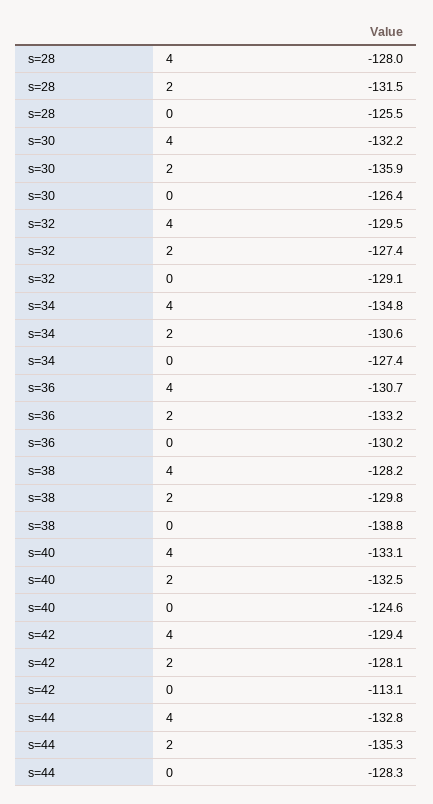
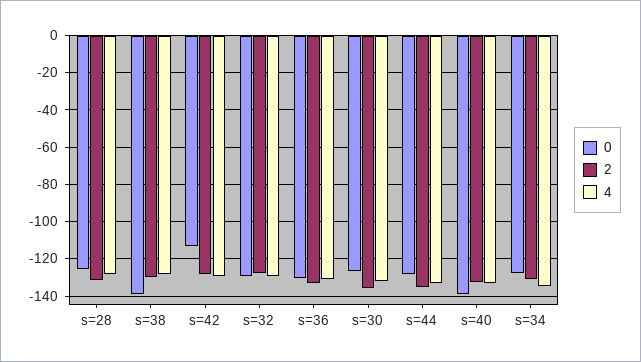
0, s=40: -124.6 -> -140

